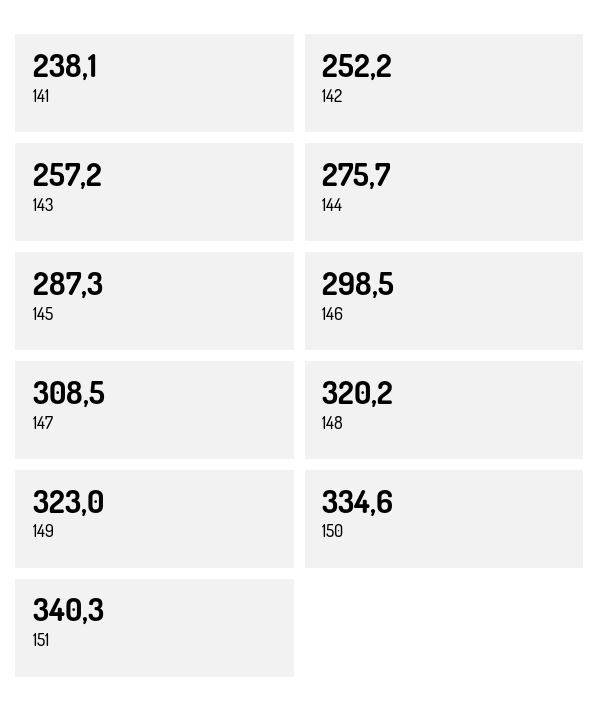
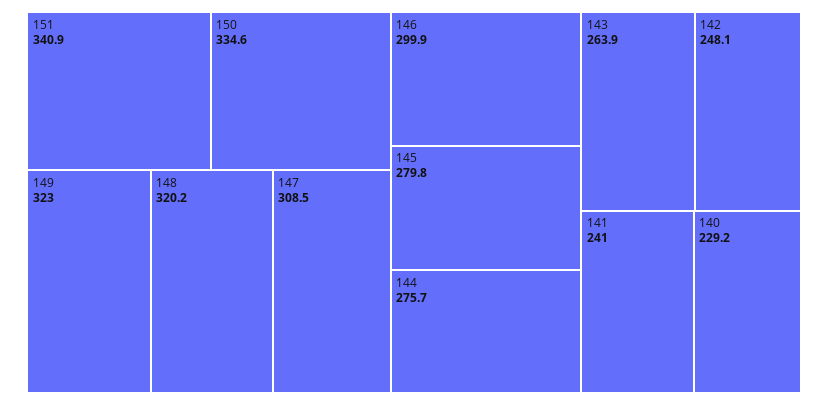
141: 238.1 -> 241
142: 252.2 -> 248.1
143: 257.2 -> 263.9
145: 287.3 -> 279.8
146: 298.5 -> 299.9
151: 340.3 -> 340.9
140: none -> 229.2

